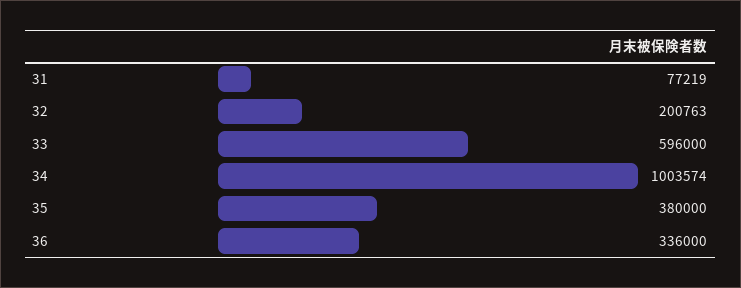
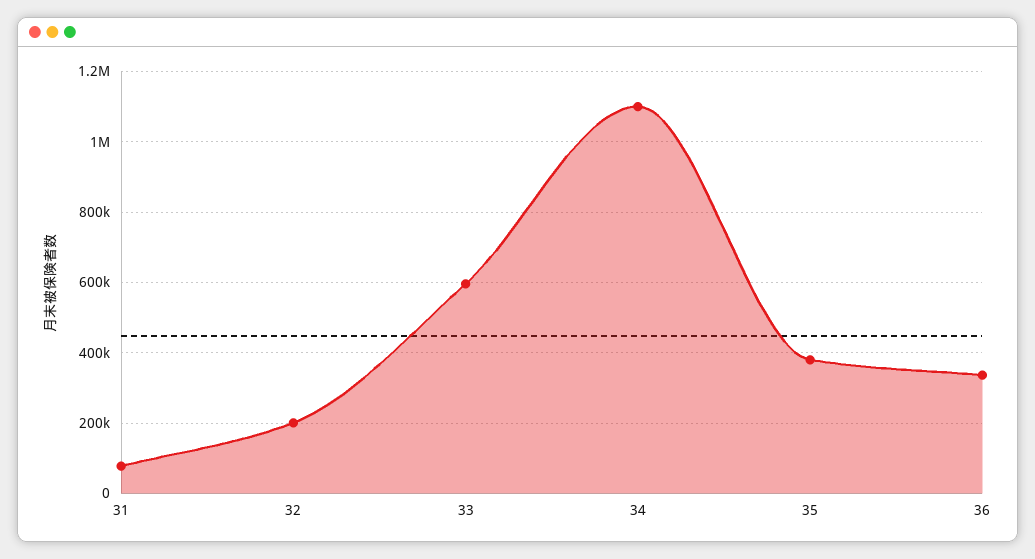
34: 1003574 -> 1100000

